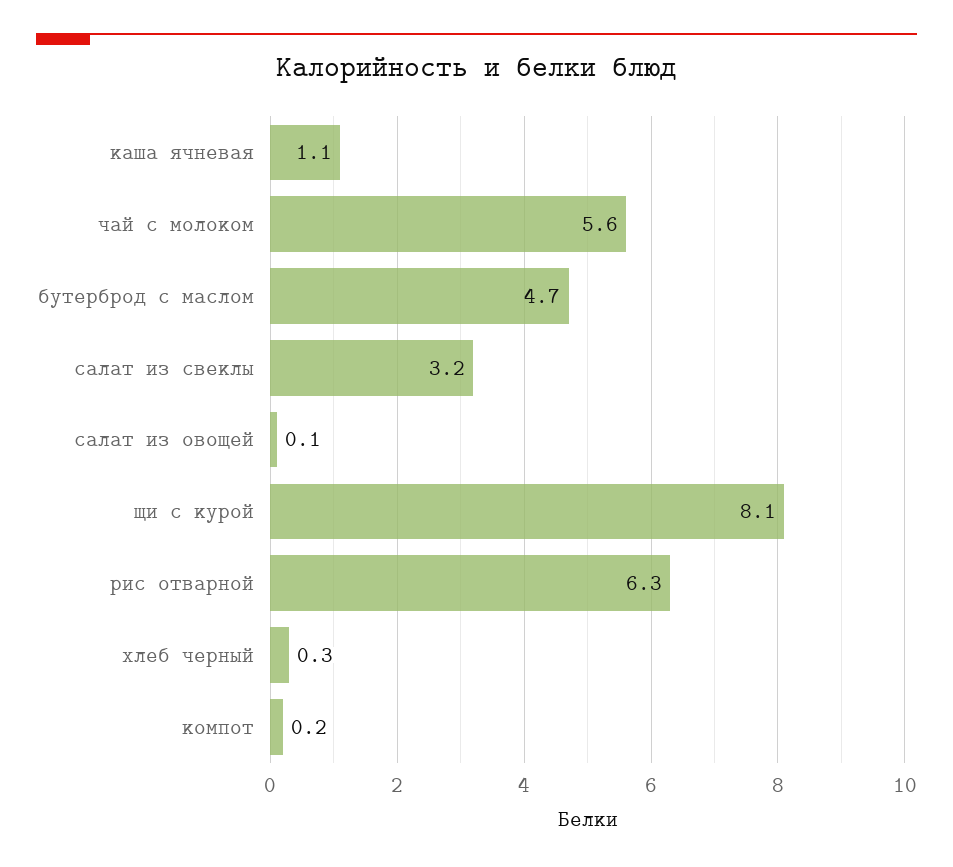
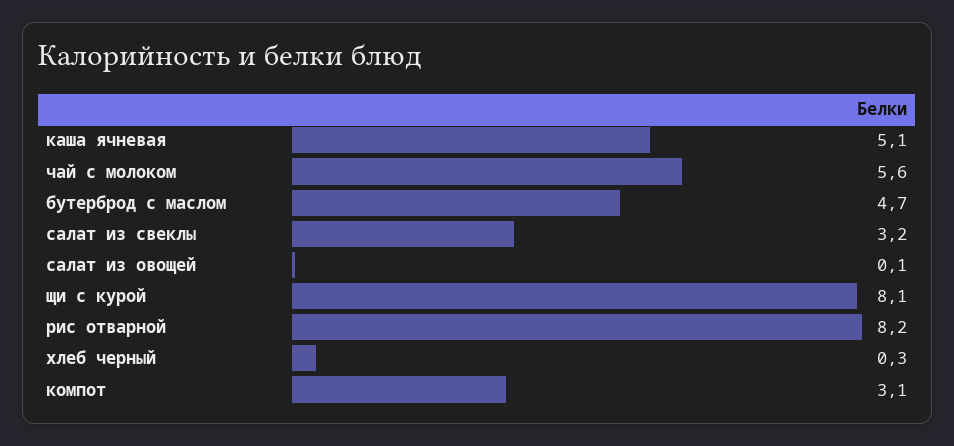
каша ячневая: 1.1 -> 5.1
рис отварной: 6.3 -> 8.2
компот: 0.2 -> 3.1

